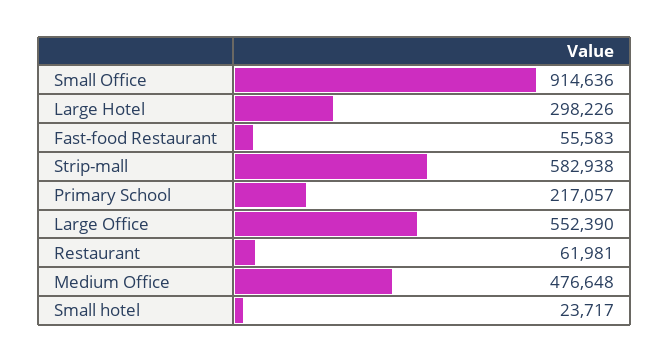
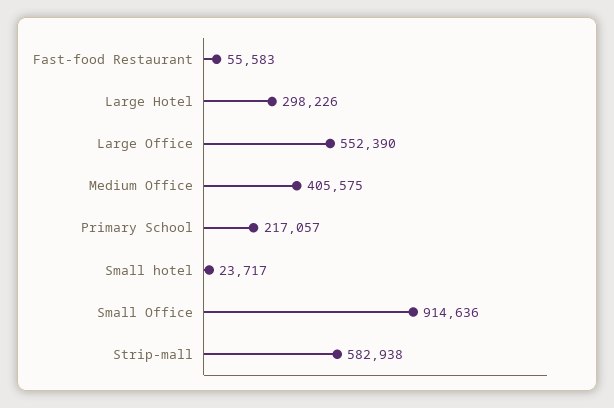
Restaurant: 61981 -> none
Medium Office: 476648 -> 405575

